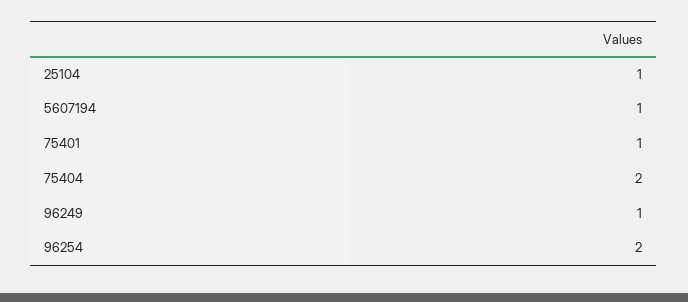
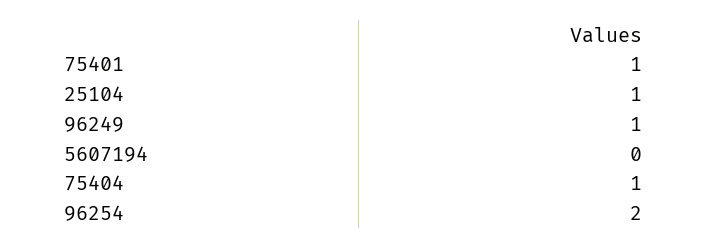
5607194: 1 -> 0
75404: 2 -> 1

